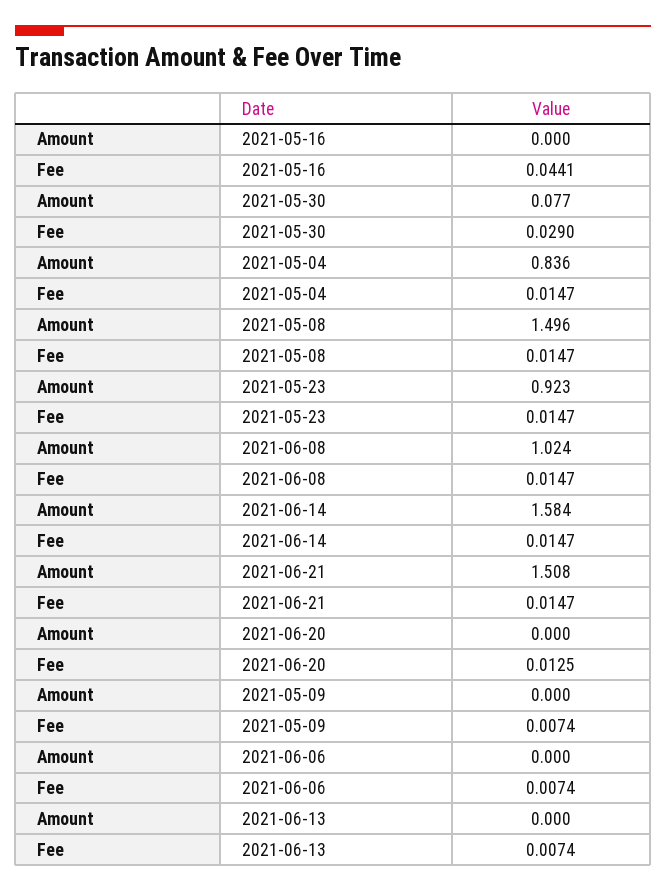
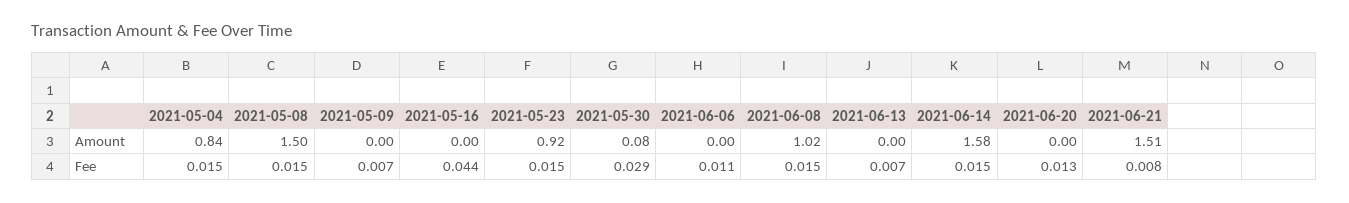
Fee, 2021-06-21: 0.0147 -> 0.008
Fee, 2021-06-06: 0.0074 -> 0.011

